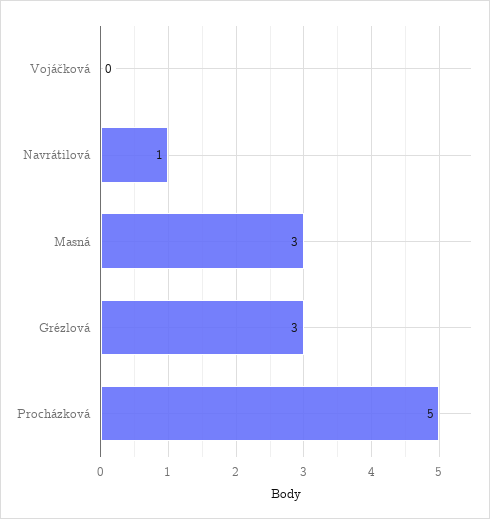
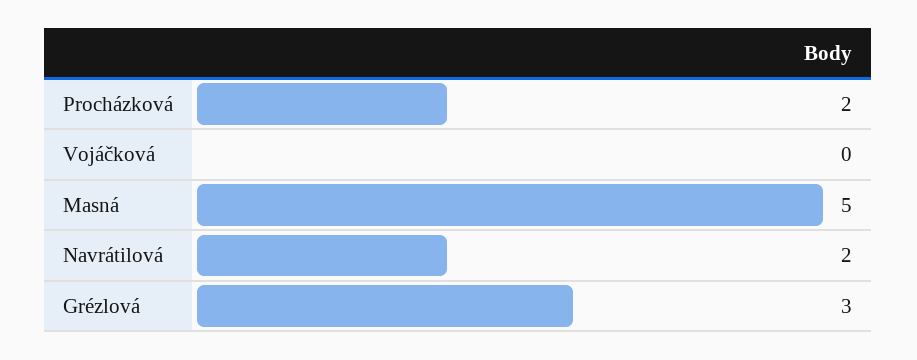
Navrátilová: 1 -> 2
Masná: 3 -> 5
Procházková: 5 -> 2

